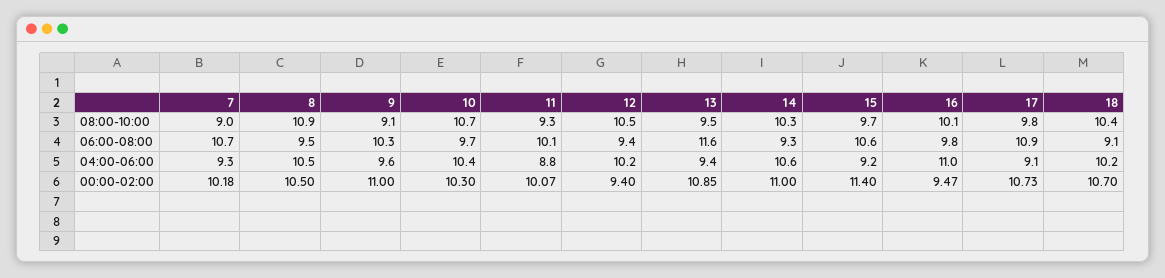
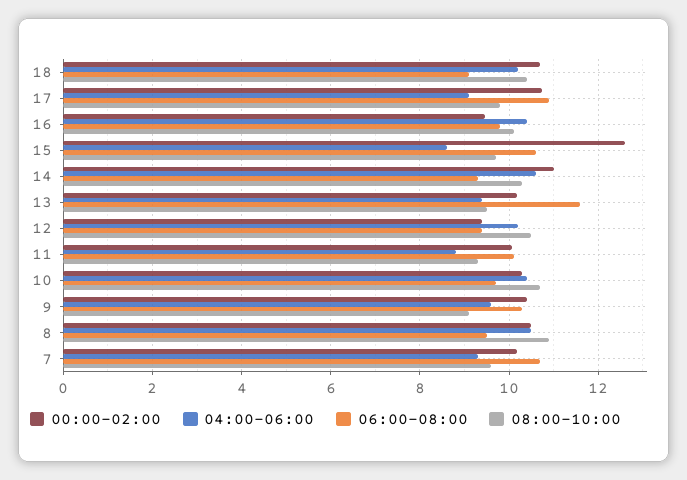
08:00-10:00, 7: 9 -> 9.6
04:00-06:00, 15: 9.2 -> 8.6
04:00-06:00, 16: 11 -> 10.4
00:00-02:00, 9: 11 -> 10.4
00:00-02:00, 13: 10.85 -> 10.2
00:00-02:00, 15: 11.4 -> 12.6

